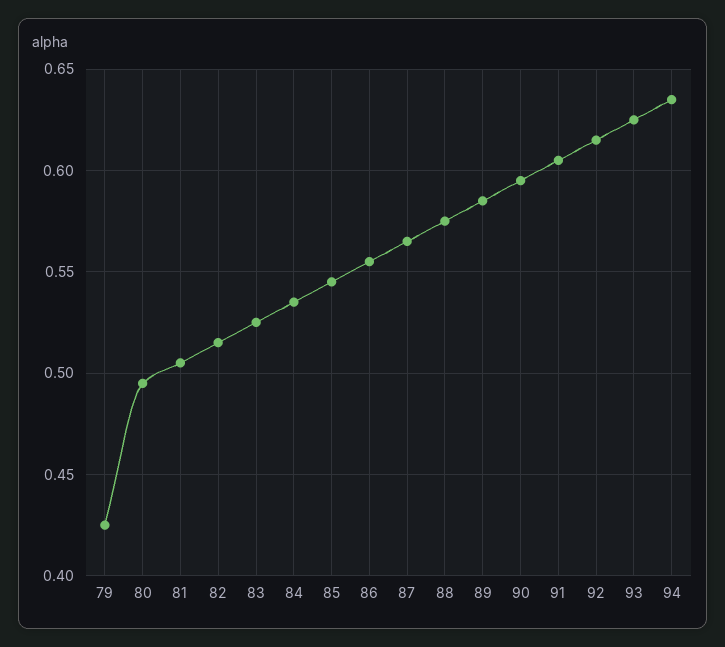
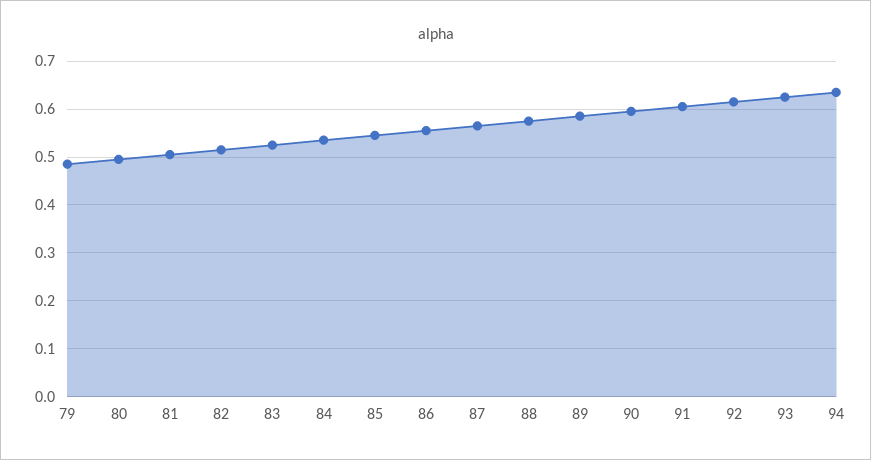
79: 0.425 -> 0.48

